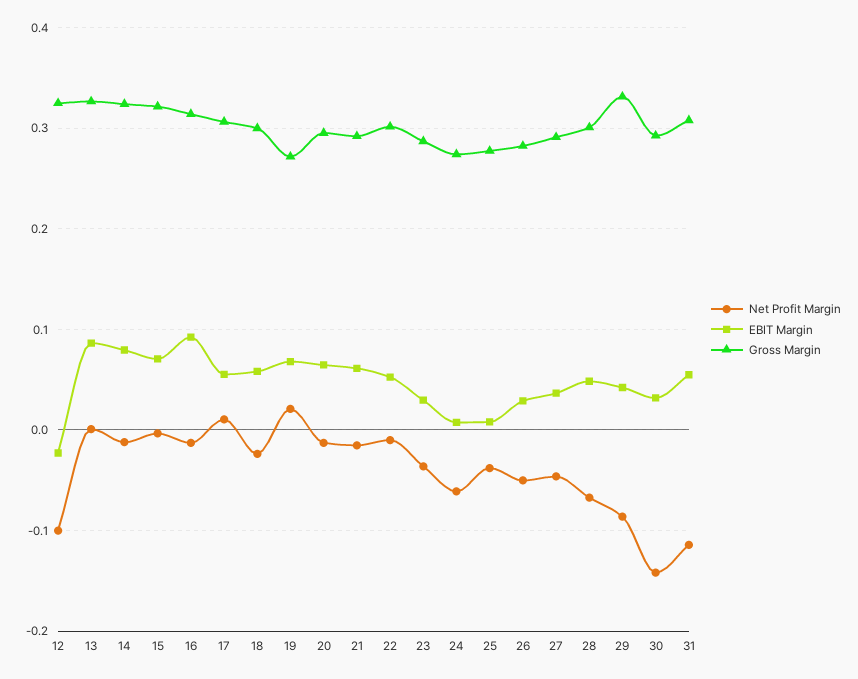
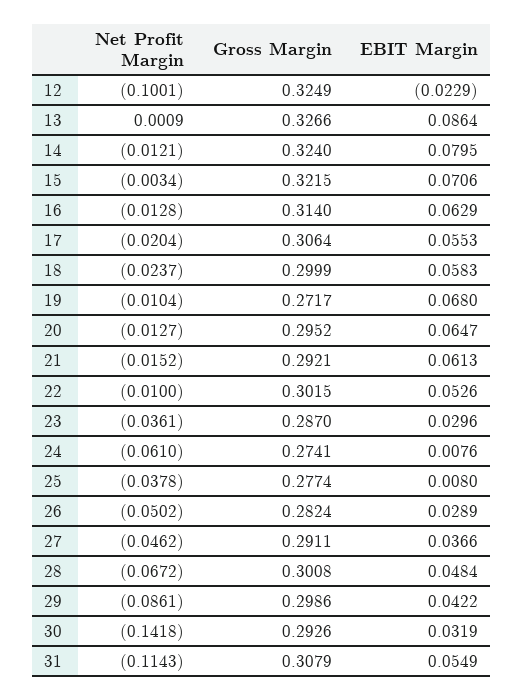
EBIT Margin, 16: 0.09 -> 0.0629
Net Profit Margin, 17: 0.01 -> -0.0204
Net Profit Margin, 19: 0.02 -> -0.0104
Gross Margin, 29: 0.33 -> 0.2986

